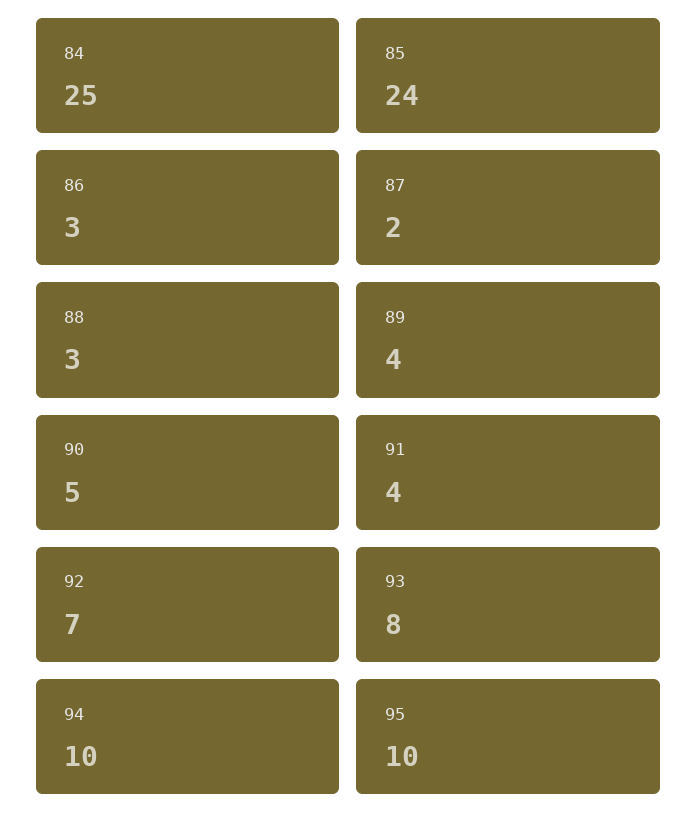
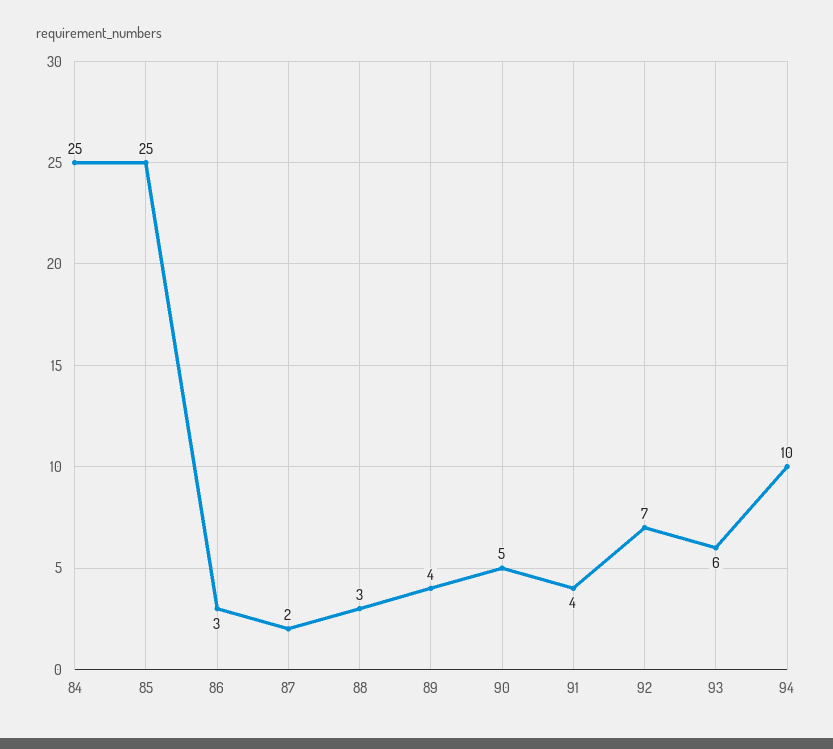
85: 24 -> 25
93: 8 -> 6
95: 10 -> none

